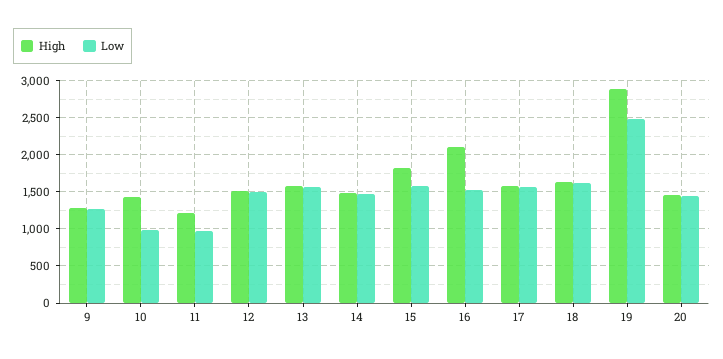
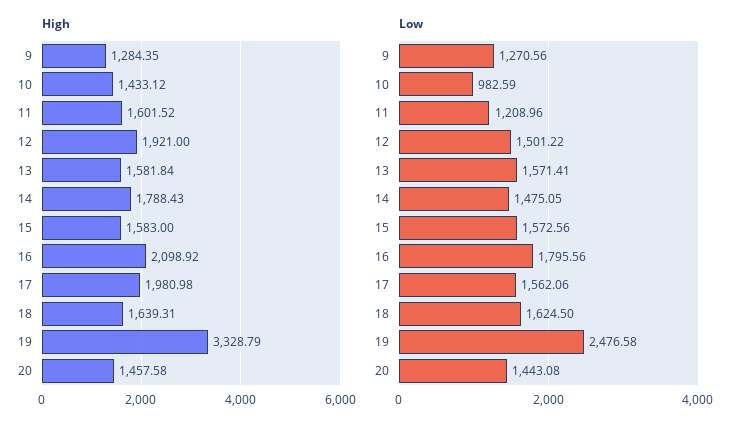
High, 11: 1200 -> 1601.52
Low, 11: 1000 -> 1208.96
High, 12: 1500 -> 1921
High, 14: 1500 -> 1788.43
High, 15: 1800 -> 1583
Low, 16: 1500 -> 1795.56
High, 17: 1600 -> 1980.98
High, 19: 2900 -> 3328.79

